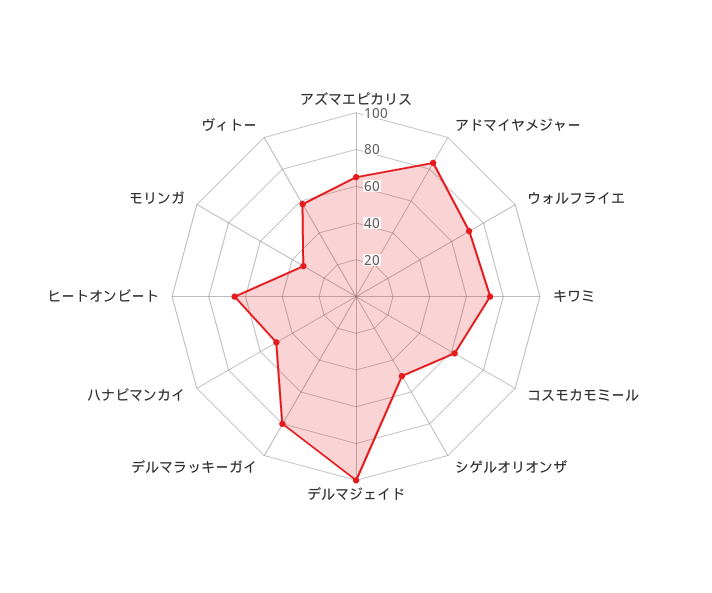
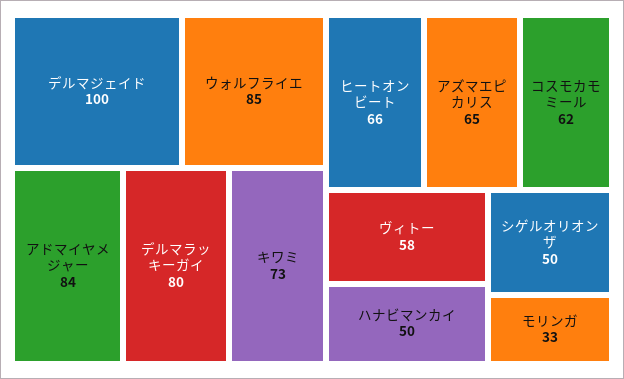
ウォルフライエ: 70 -> 85

